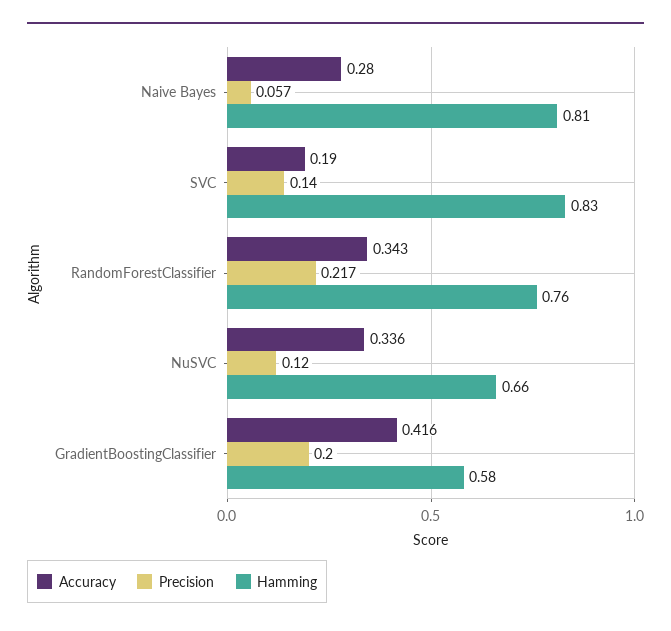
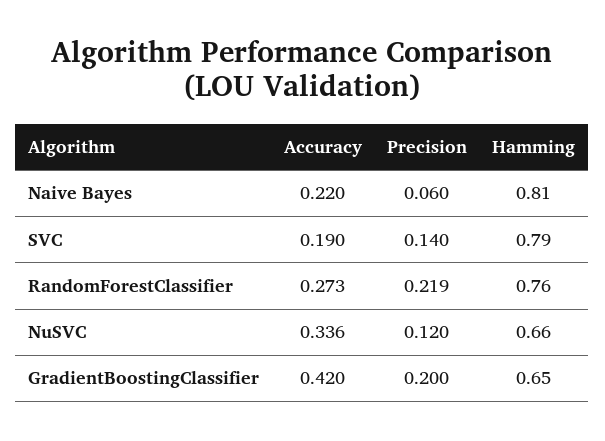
Accuracy, Naive Bayes: 0.28 -> 0.22
Precision, Naive Bayes: 0.057 -> 0.06
Hamming, SVC: 0.83 -> 0.79
Accuracy, RandomForestClassifier: 0.343 -> 0.273
Precision, RandomForestClassifier: 0.217 -> 0.219
Accuracy, GradientBoostingClassifier: 0.416 -> 0.42
Hamming, GradientBoostingClassifier: 0.58 -> 0.65

